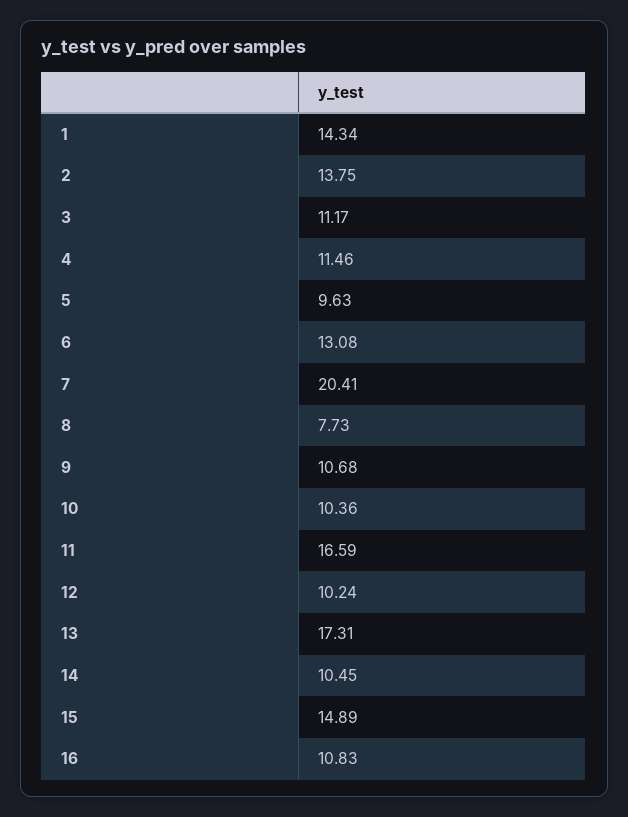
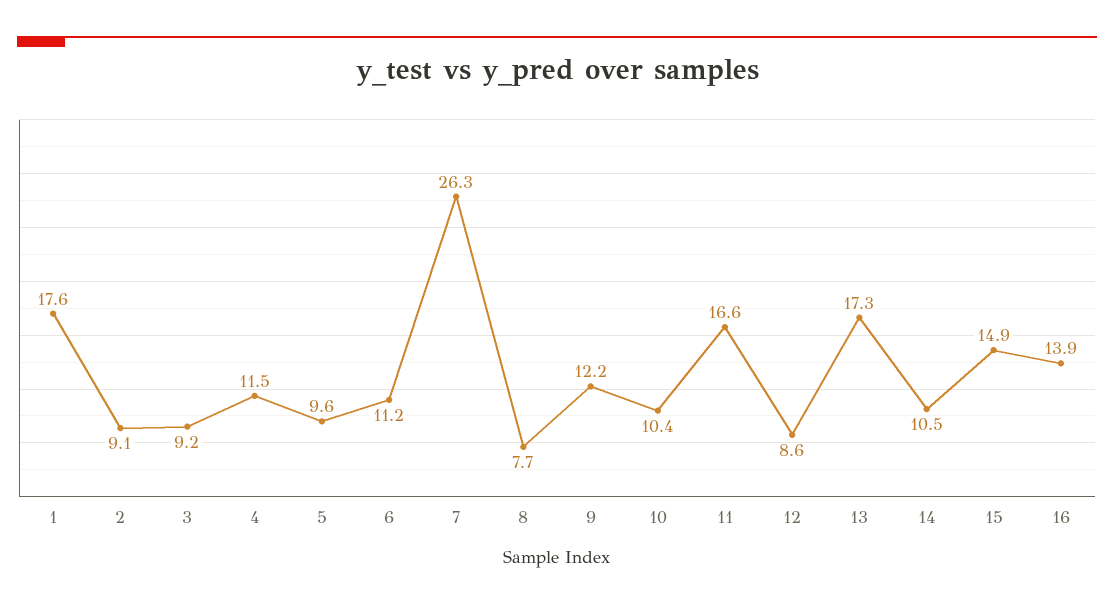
1: 14.34 -> 17.6
2: 13.75 -> 9.1
3: 11.17 -> 9.2
6: 13.08 -> 11.2
7: 20.41 -> 26.3
9: 10.68 -> 12.2
12: 10.24 -> 8.6
16: 10.83 -> 13.9

